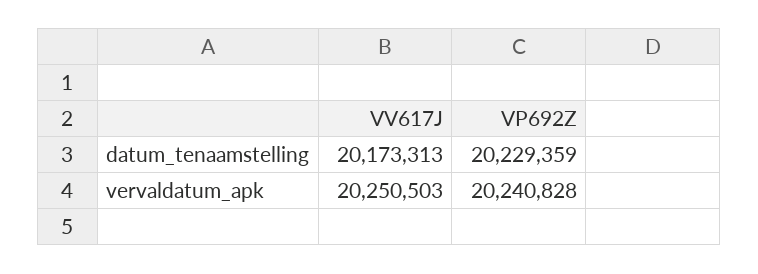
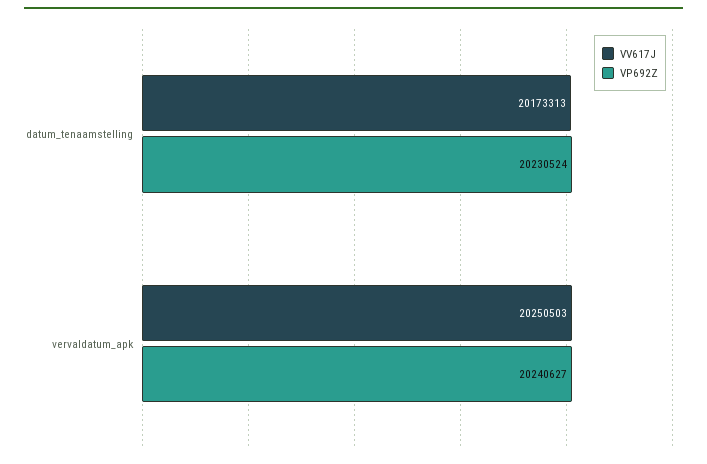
VP692Z, datum_tenaamstelling: 20229359 -> 20230524
VP692Z, vervaldatum_apk: 20240828 -> 20240627

